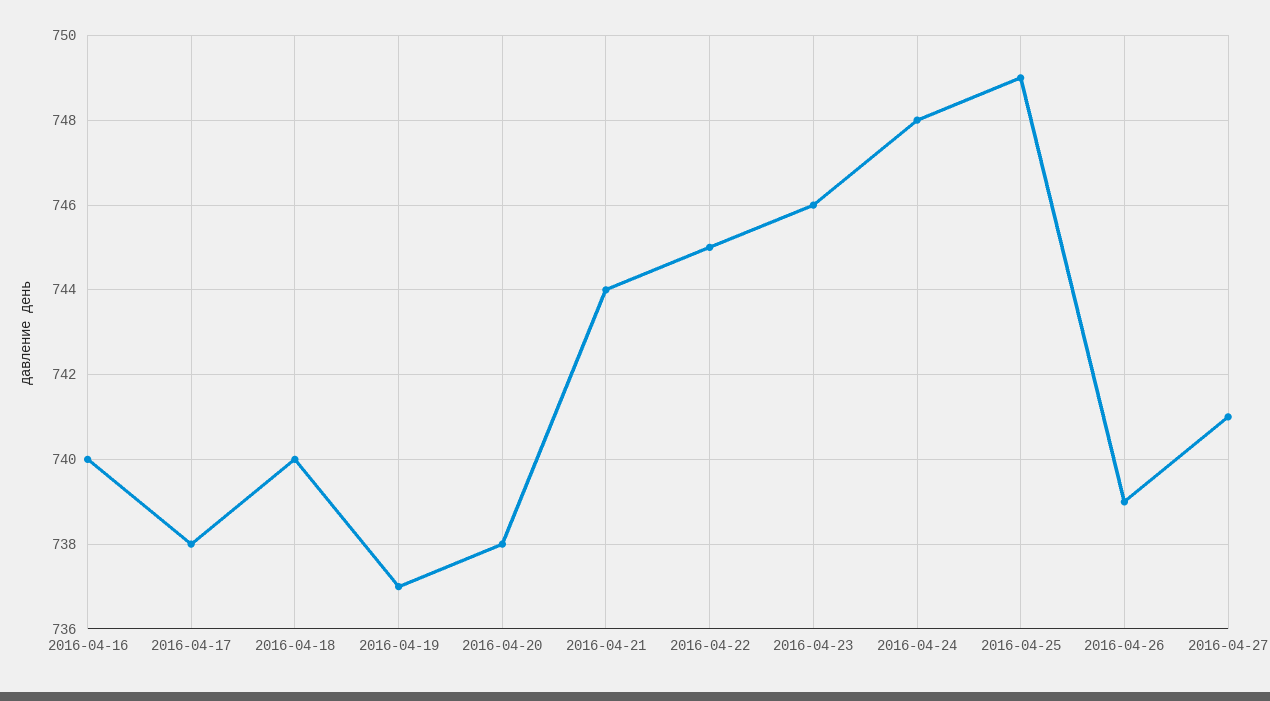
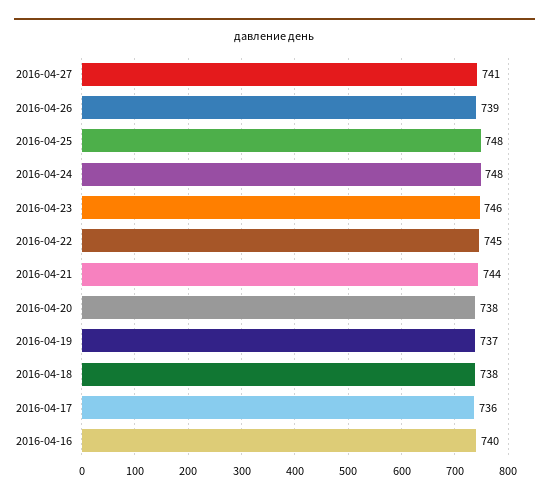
2016-04-17: 738 -> 736
2016-04-18: 740 -> 738
2016-04-25: 749 -> 748

